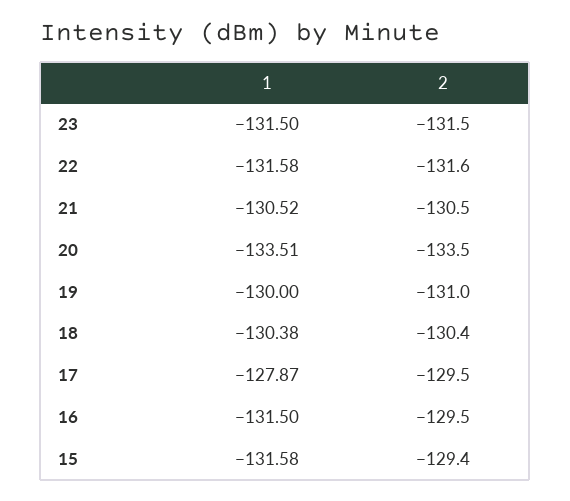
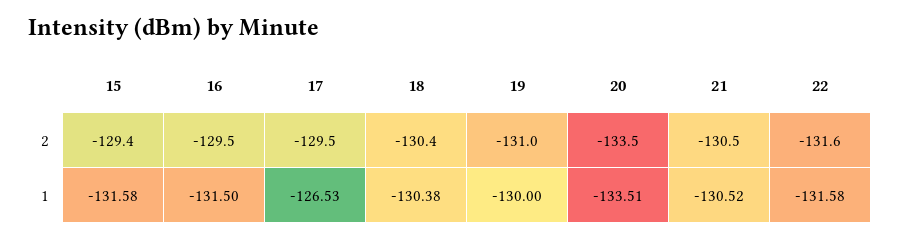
1, 23: -131.5 -> none
2, 23: -131.5 -> none
1, 17: -127.87 -> -126.53

